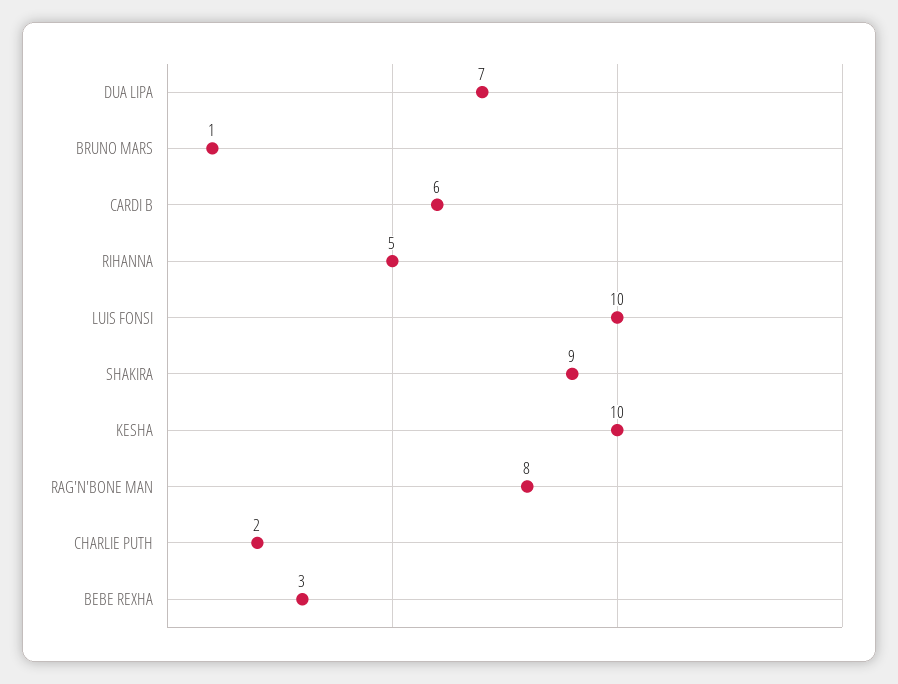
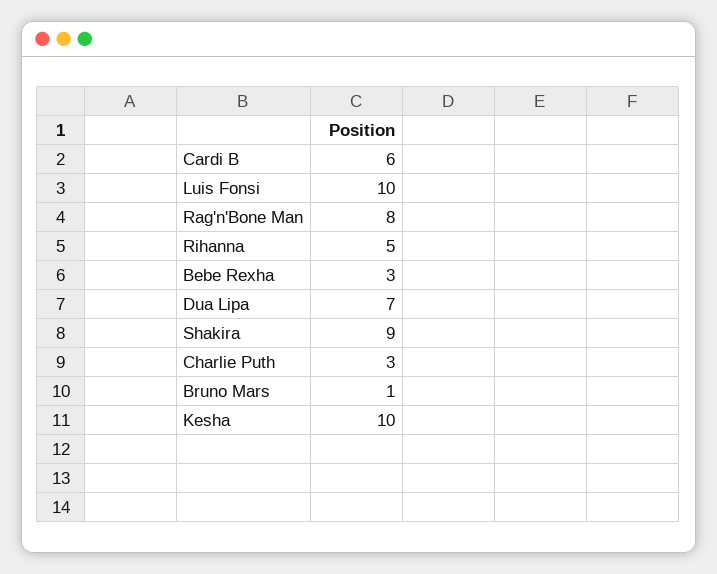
CHARLIE PUTH: 2 -> 3

